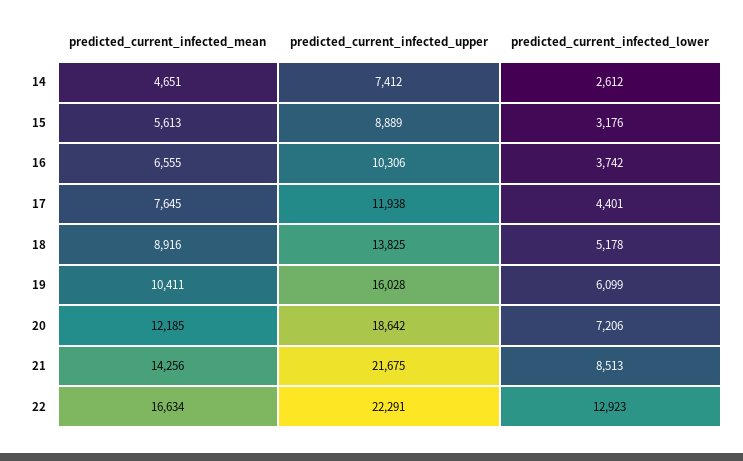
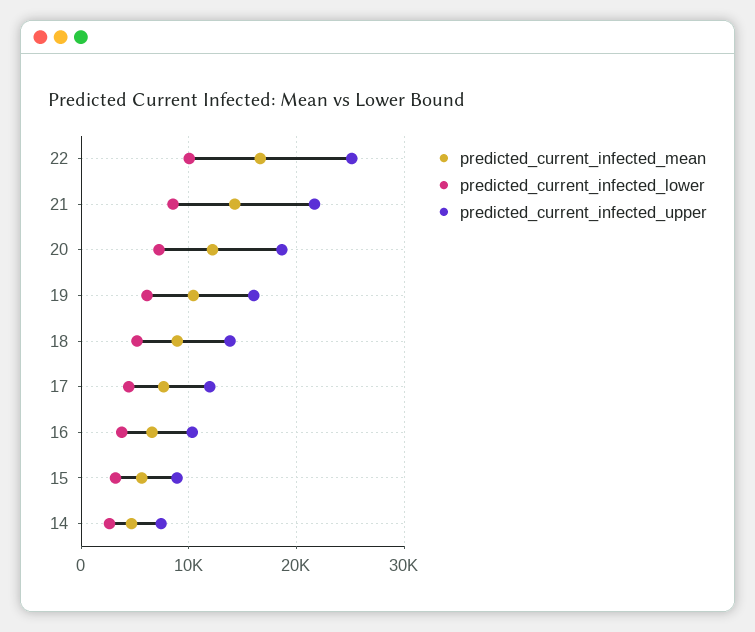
predicted_current_infected_upper, 22: 22291 -> 25000
predicted_current_infected_lower, 22: 12923 -> 10000

